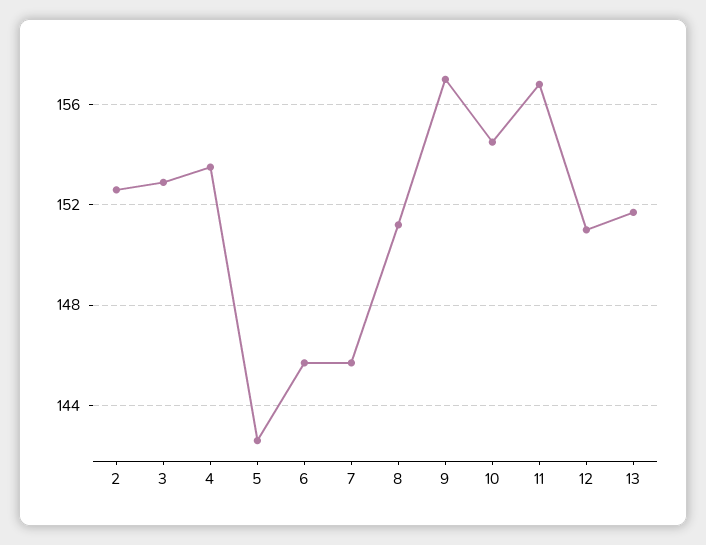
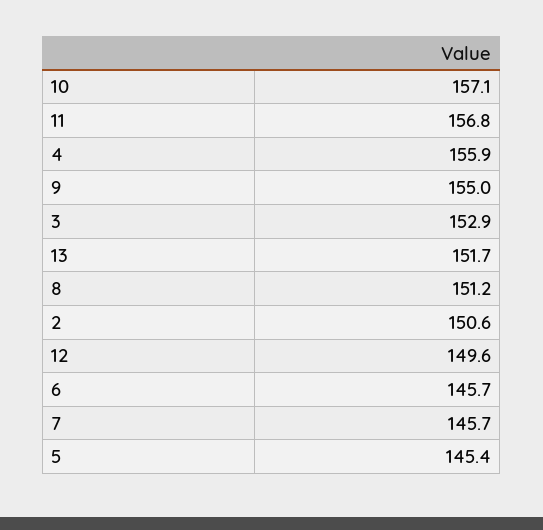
2: 152.5 -> 150.6
4: 153.5 -> 155.9
5: 142.5 -> 145.4
9: 157 -> 155
10: 154.5 -> 157.1
12: 151 -> 149.6

